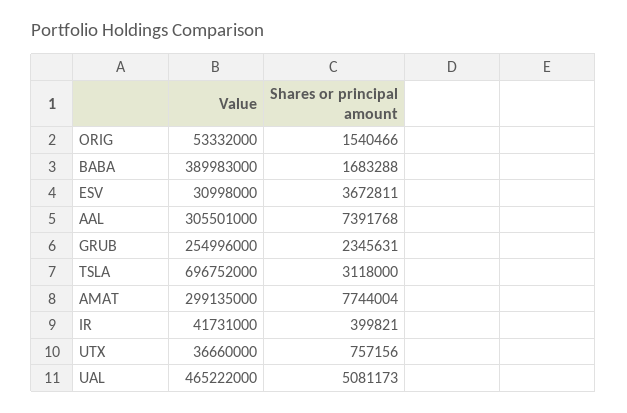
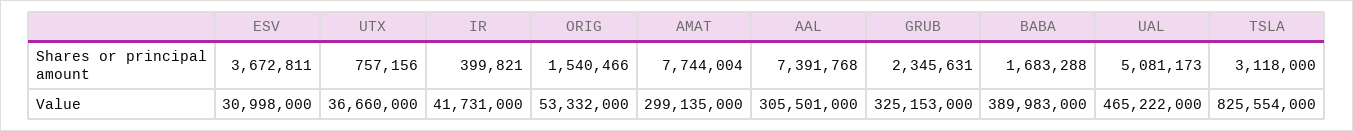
Value, GRUB: 254996000 -> 325153000
Value, TSLA: 696752000 -> 825554000

